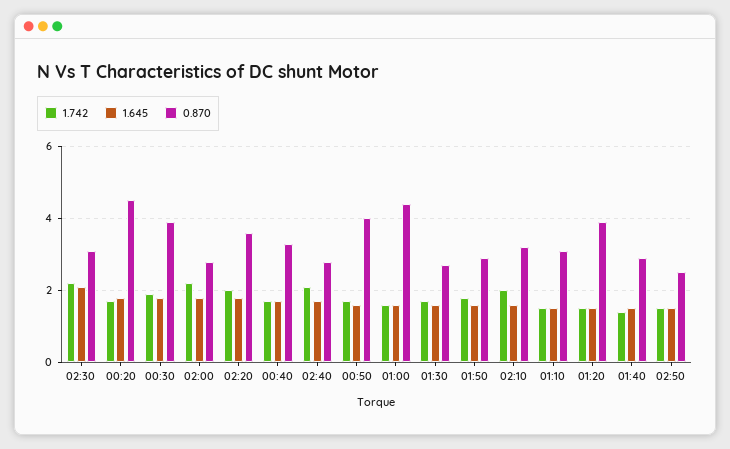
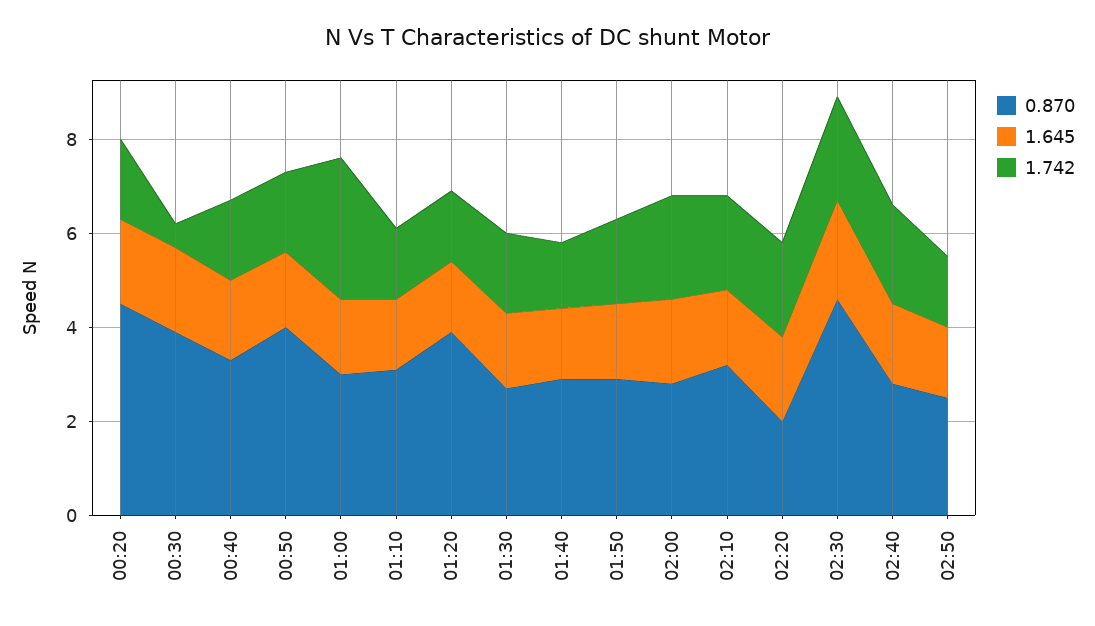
0.870, 02:30: 3 -> 4.5
1.742, 00:30: 2 -> 0.5
0.870, 02:20: 3.5 -> 2
1.742, 01:00: 1.5 -> 3
0.870, 01:00: 4.5 -> 3

